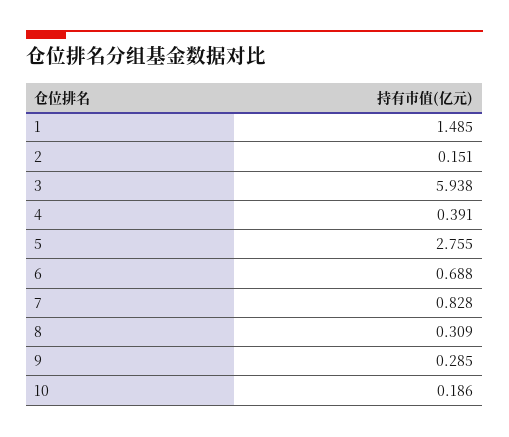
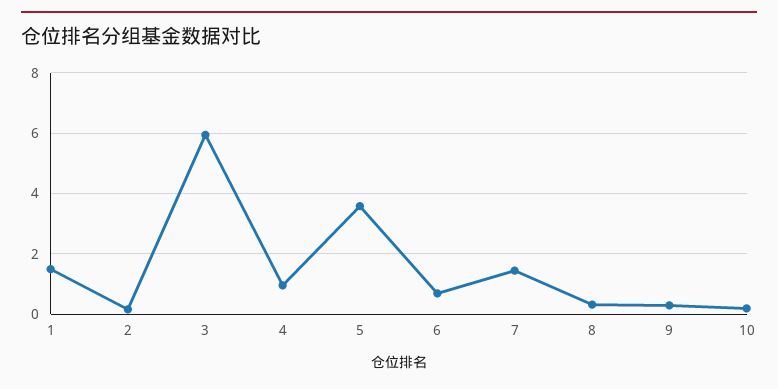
4: 0.391 -> 1
5: 2.755 -> 3.6
7: 0.828 -> 1.4

